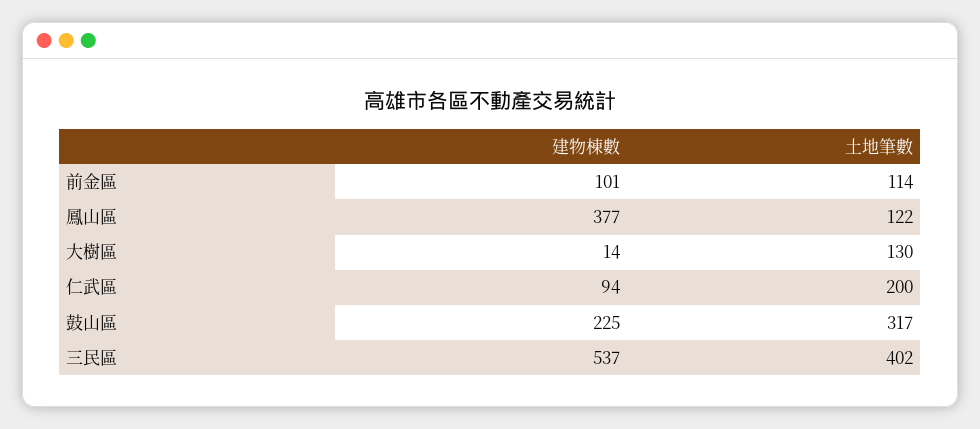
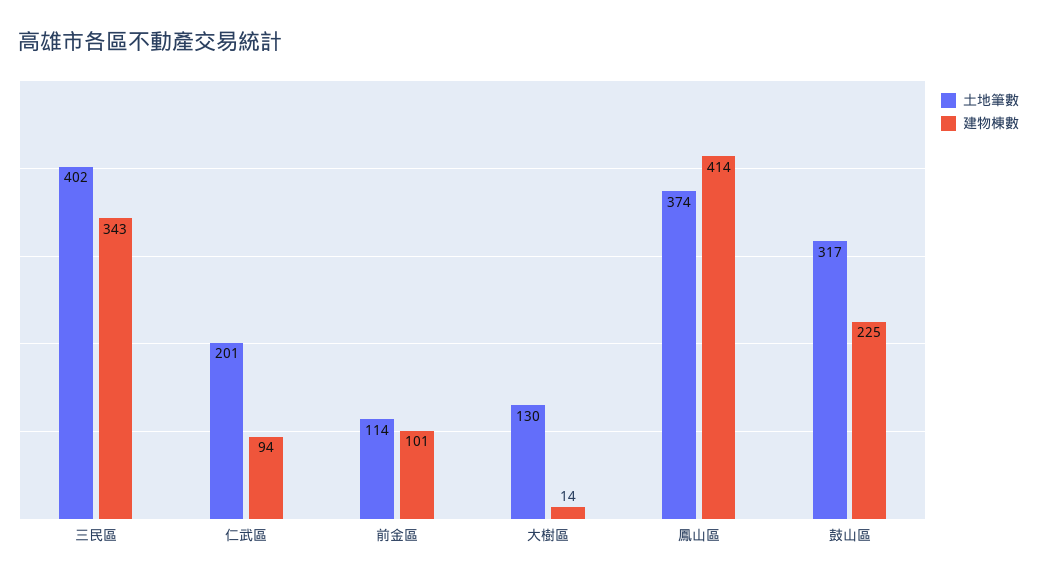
建物棟數, 鳳山區: 377 -> 414
土地筆數, 鳳山區: 122 -> 374
土地筆數, 仁武區: 200 -> 201
建物棟數, 三民區: 537 -> 343

